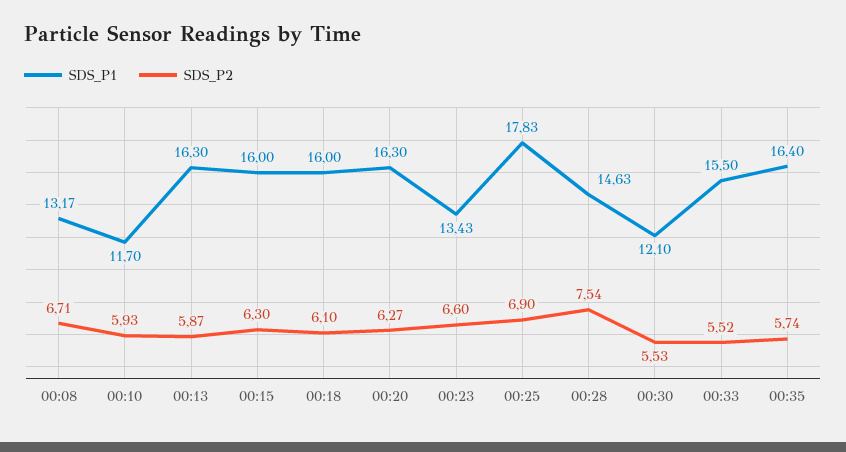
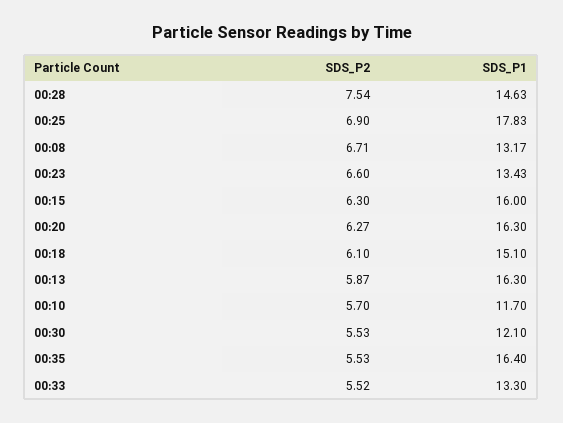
SDS_P2, 00:10: 5.93 -> 5.7
SDS_P1, 00:18: 16 -> 15.1
SDS_P1, 00:33: 15.5 -> 13.3
SDS_P2, 00:35: 5.74 -> 5.53

